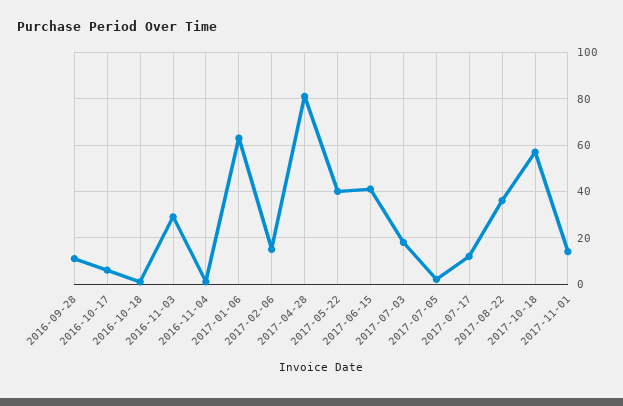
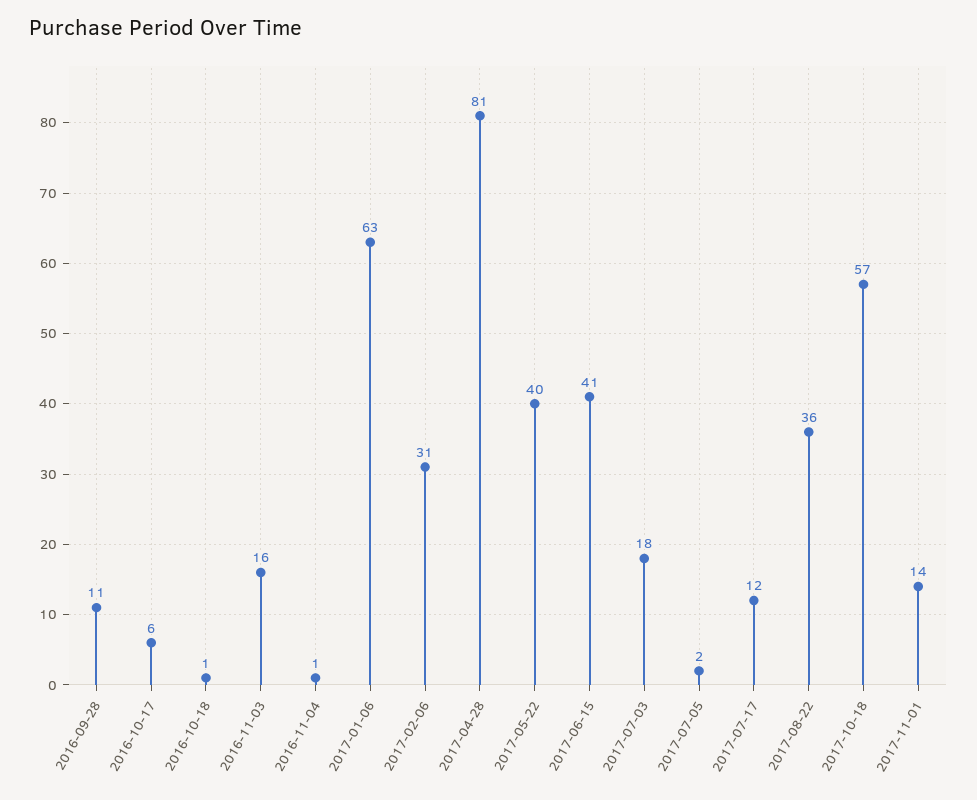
2016-11-03: 30 -> 16
2017-02-06: 15 -> 31

